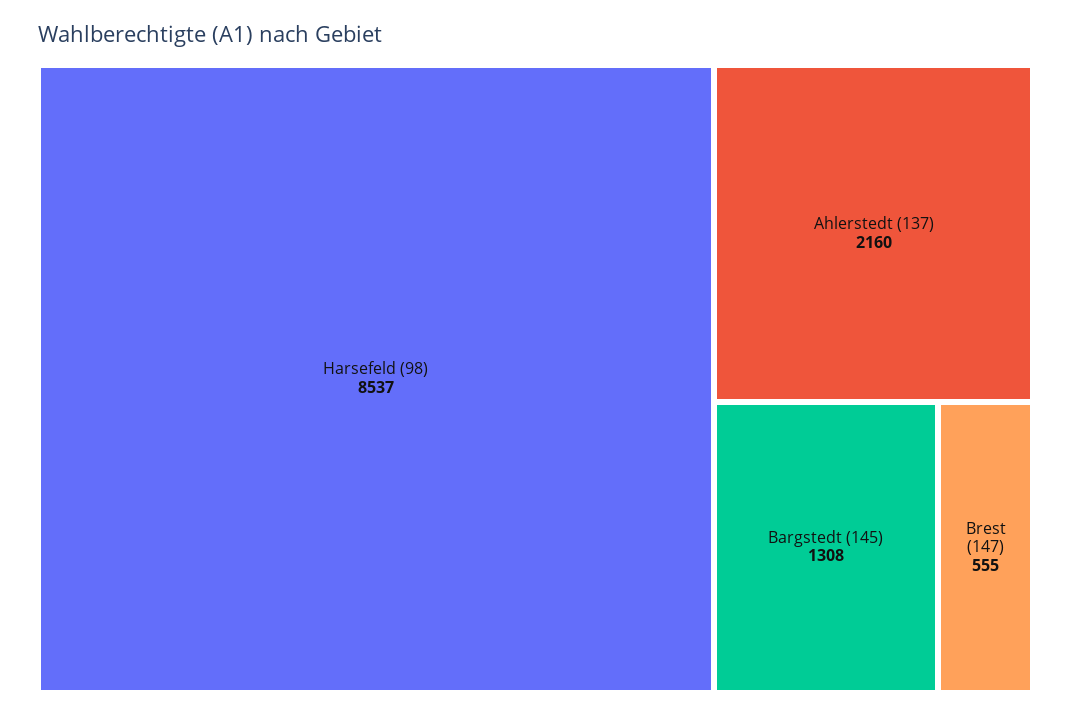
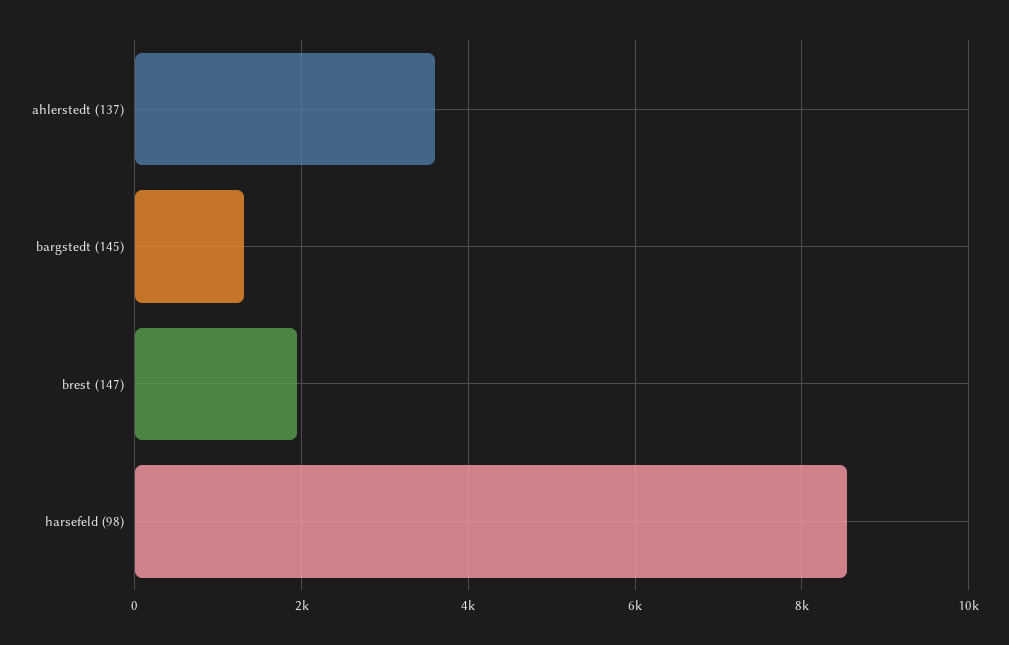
Ahlerstedt (137): 2160 -> 3600
Brest (147): 555 -> 2000

